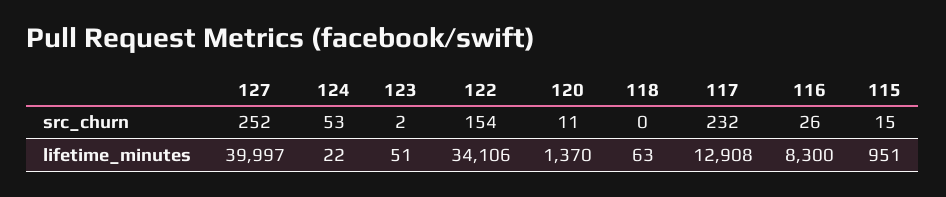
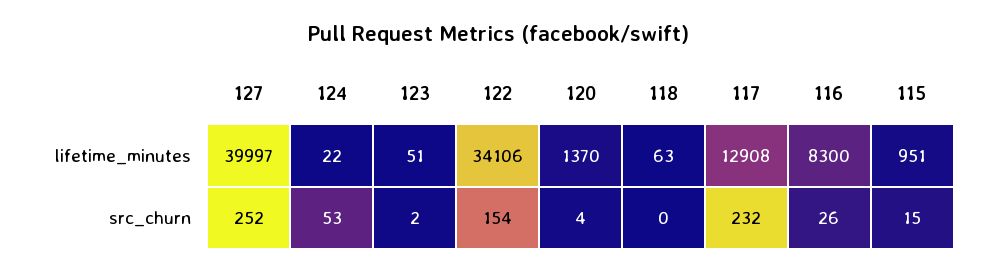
120, src_churn: 11 -> 4

